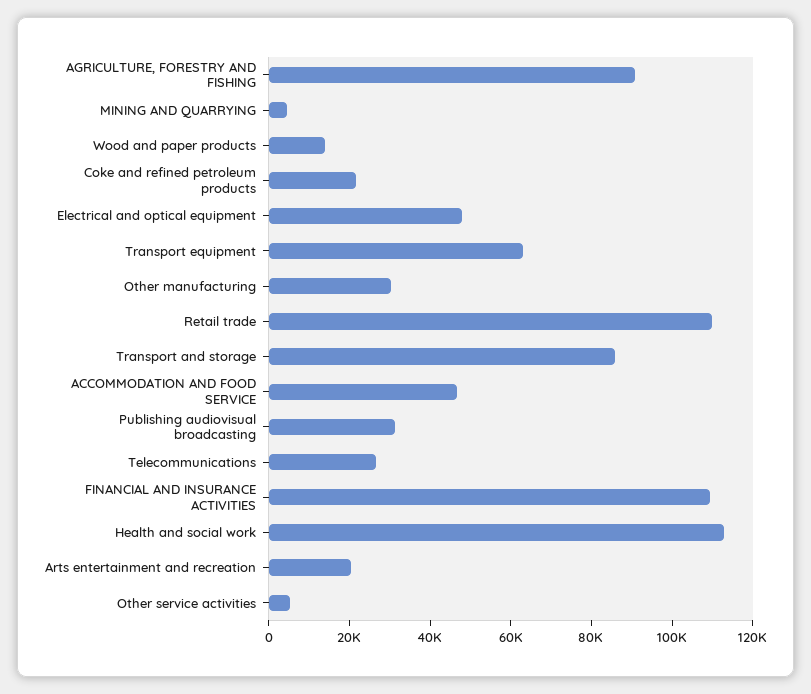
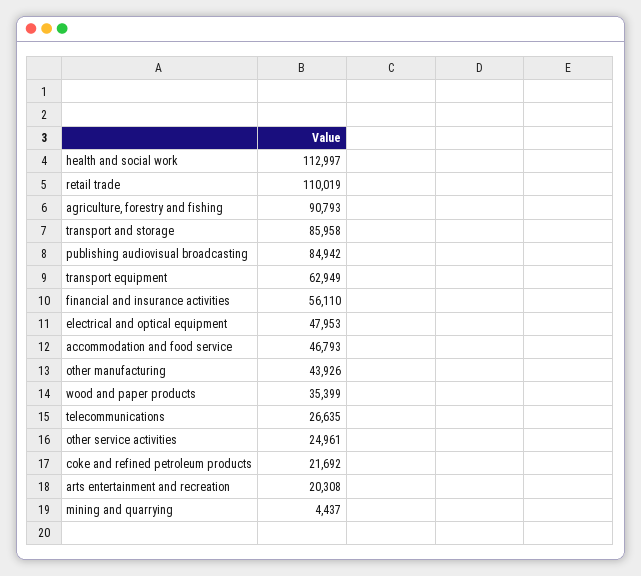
Wood and paper products: 15000 -> 35399
Other manufacturing: 30000 -> 43926
Publishing audiovisual broadcasting: 30000 -> 84942
FINANCIAL AND INSURANCE ACTIVITIES: 110000 -> 56110
Other service activities: 5000 -> 24961

